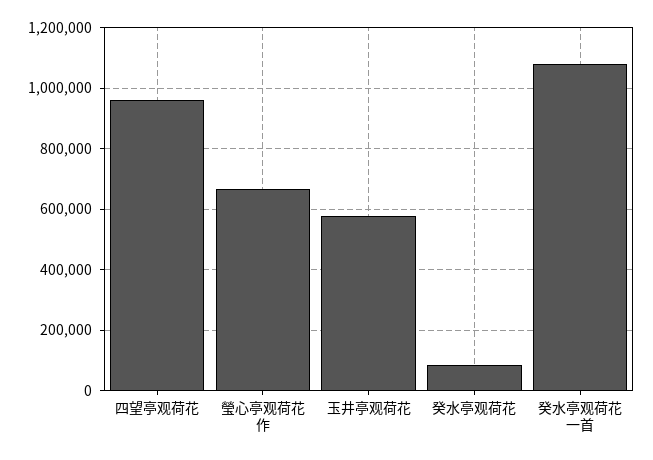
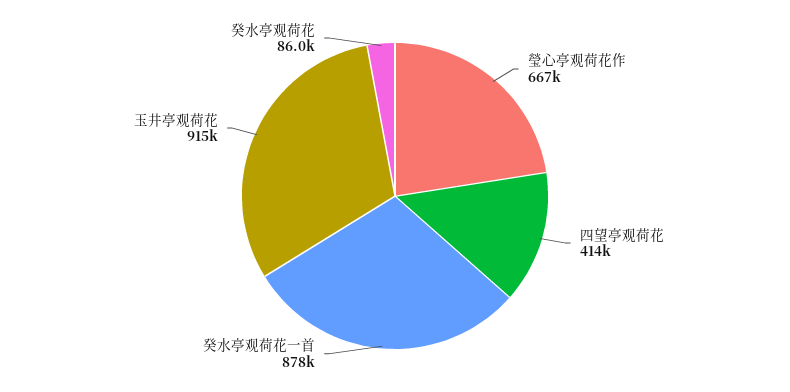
四望亭观荷花: 960000 -> 414000
玉井亭观荷花: 580000 -> 915000
癸水亭观荷花一首: 1080000 -> 878000

